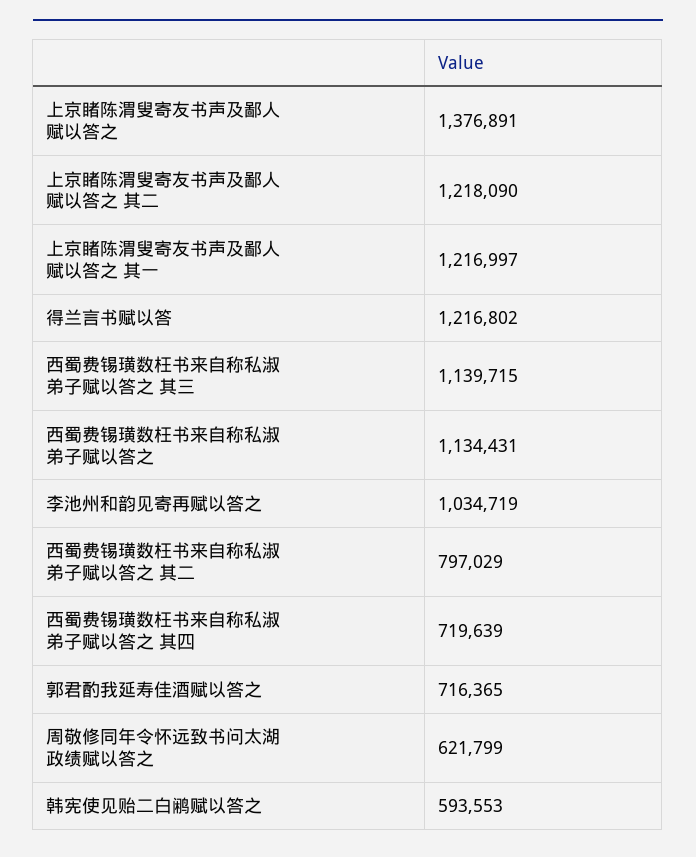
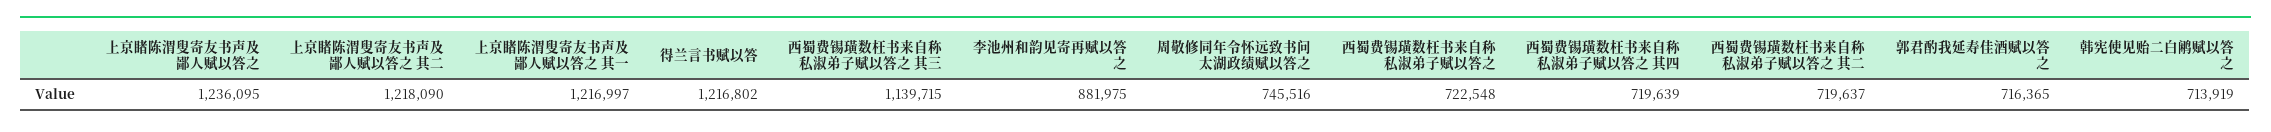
上京睹陈渭叟寄友书声及鄙人赋以答之: 1376891 -> 1236095
西蜀费锡璜数枉书来自称私淑弟子赋以答之: 1134431 -> 722548
李池州和韵见寄再赋以答之: 1034719 -> 881975
西蜀费锡璜数枉书来自称私淑弟子赋以答之 其二: 797029 -> 719637
周敬修同年令怀远致书问太湖政绩赋以答之: 621799 -> 745516
韩宪使见贻二白鹇赋以答之: 593553 -> 713919

